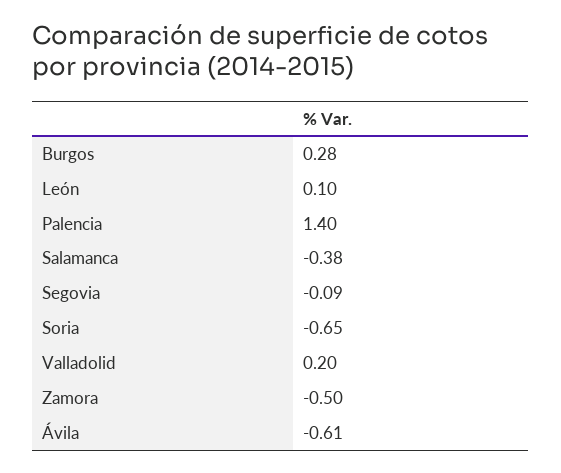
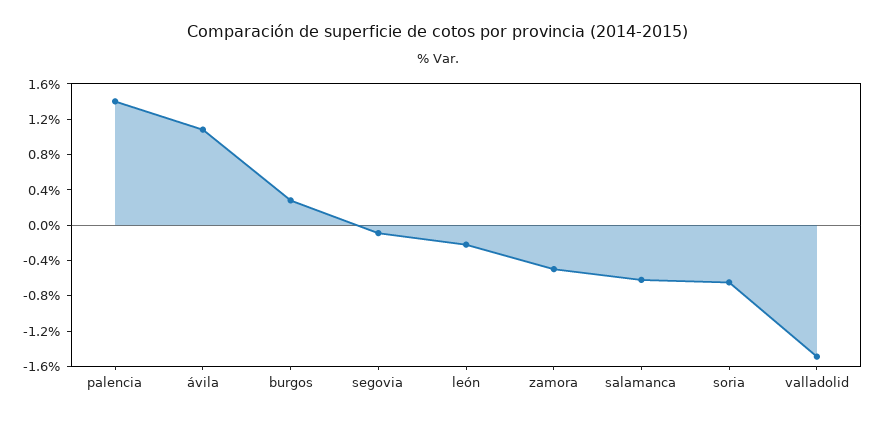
León: 0.1 -> -0.2
Salamanca: -0.38 -> -0.6
Valladolid: 0.2 -> -1.5
Ávila: -0.61 -> 1.1

